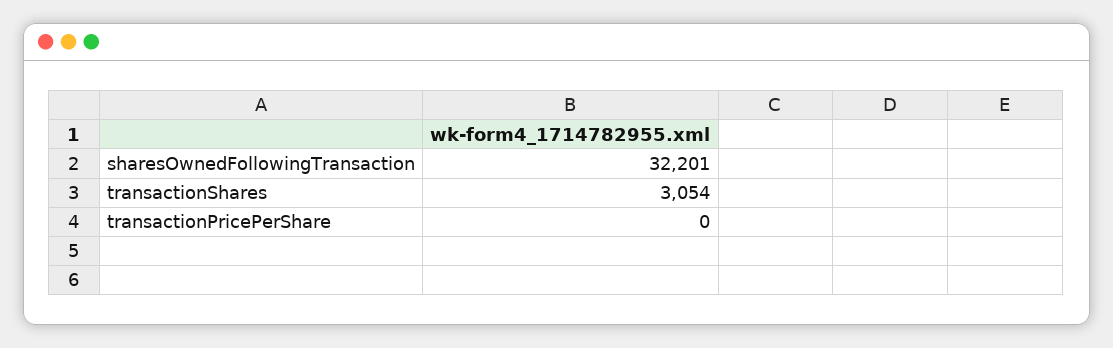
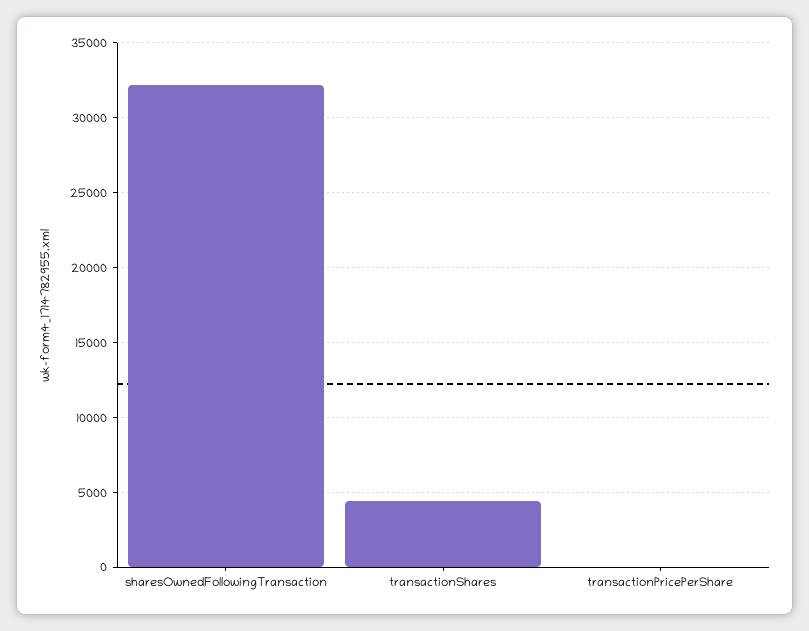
transactionShares: 3054 -> 4500

